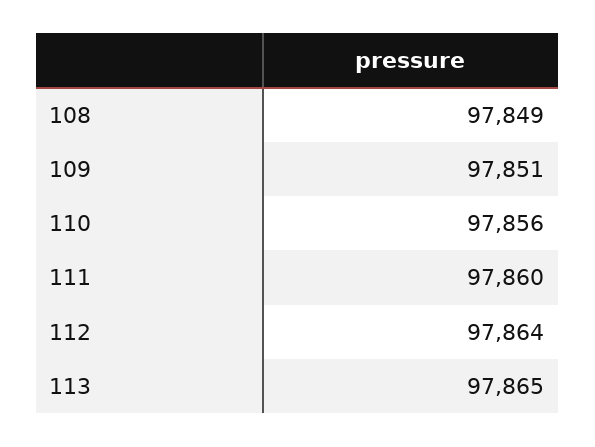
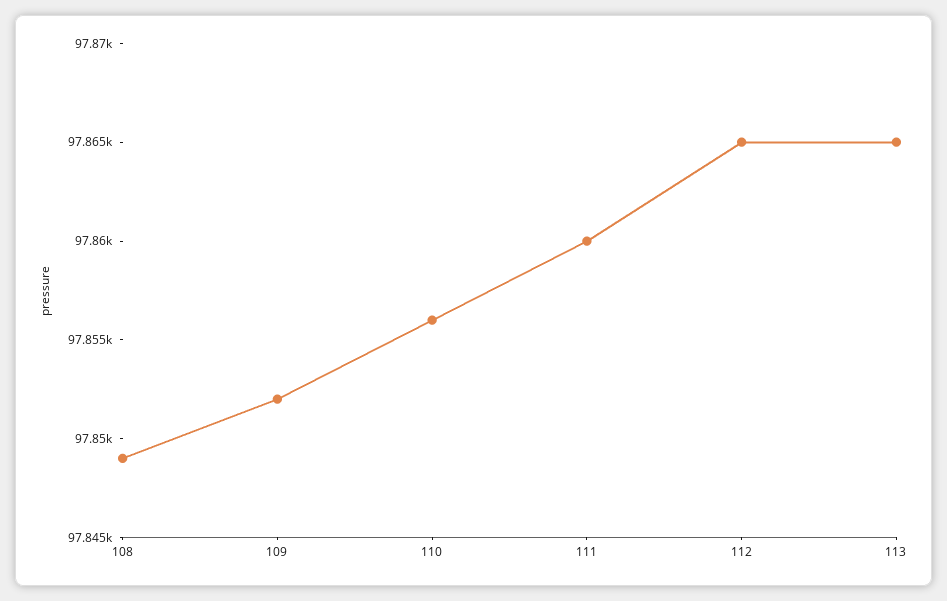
109: 97851 -> 97852
112: 97864 -> 97865

